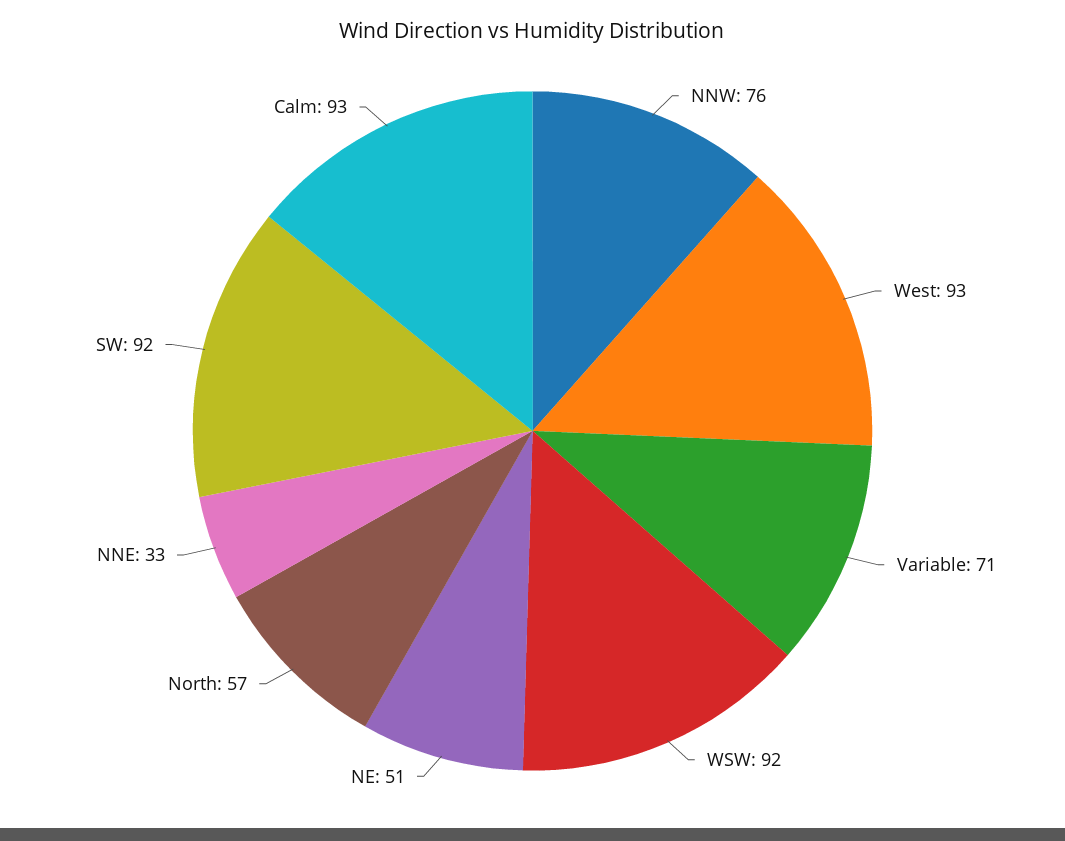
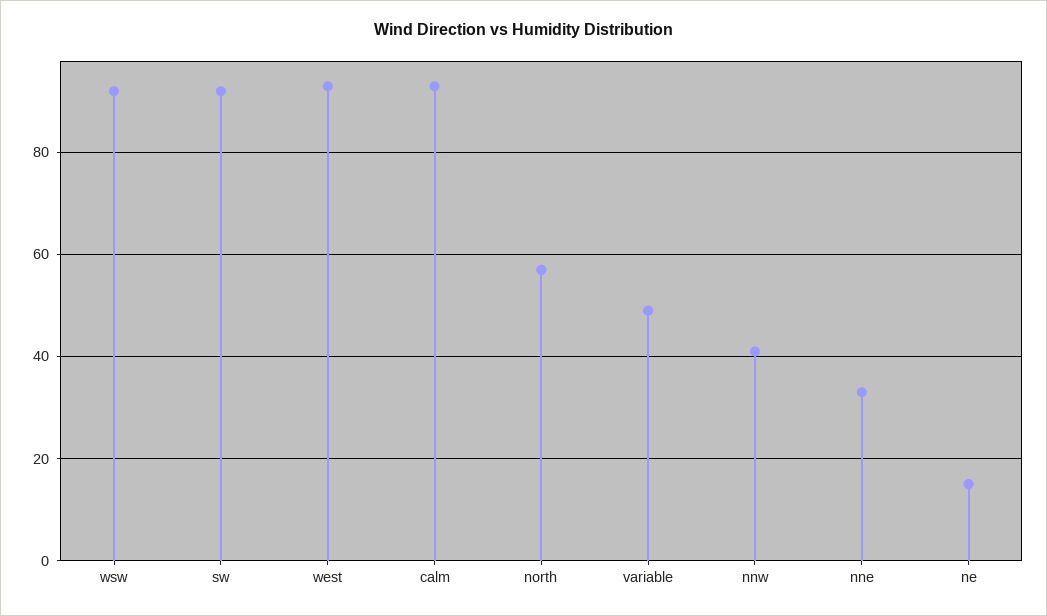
NNW: 76 -> 40
Variable: 71 -> 50
NE: 51 -> 15

